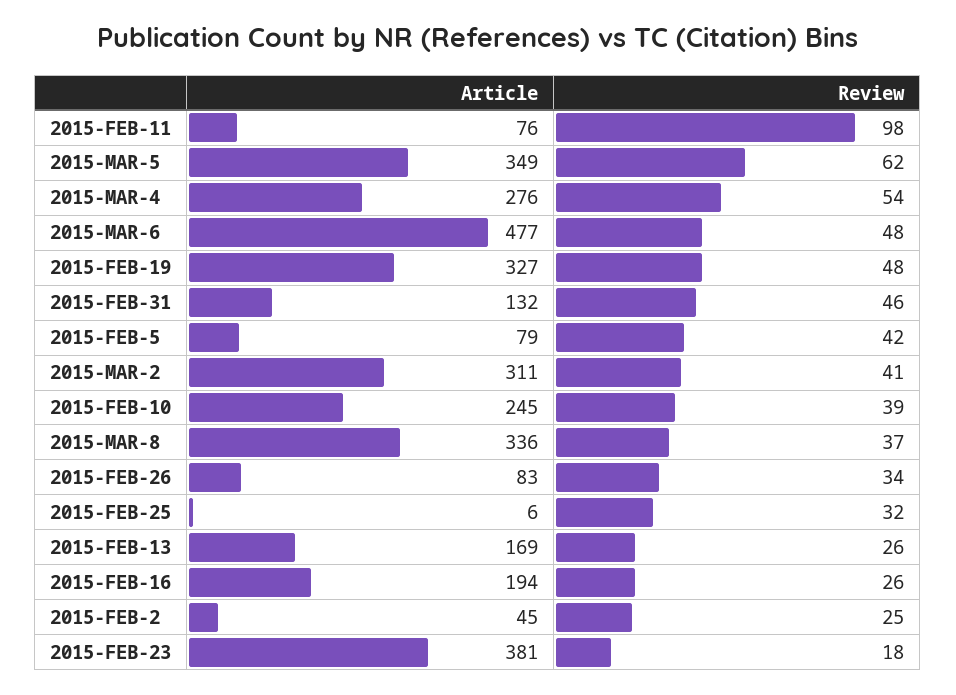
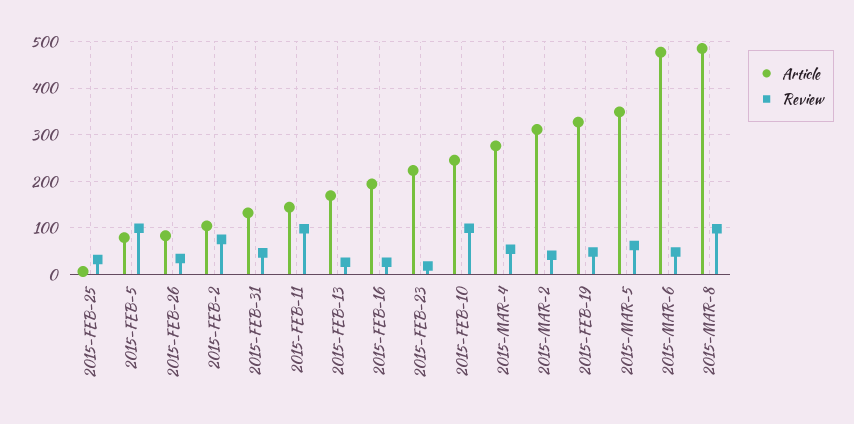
Article, 2015-FEB-11: 76 -> 140
Review, 2015-FEB-5: 42 -> 100
Review, 2015-FEB-10: 39 -> 100
Article, 2015-MAR-8: 336 -> 480
Review, 2015-MAR-8: 37 -> 100
Article, 2015-FEB-2: 45 -> 100
Review, 2015-FEB-2: 25 -> 80
Article, 2015-FEB-23: 381 -> 220

